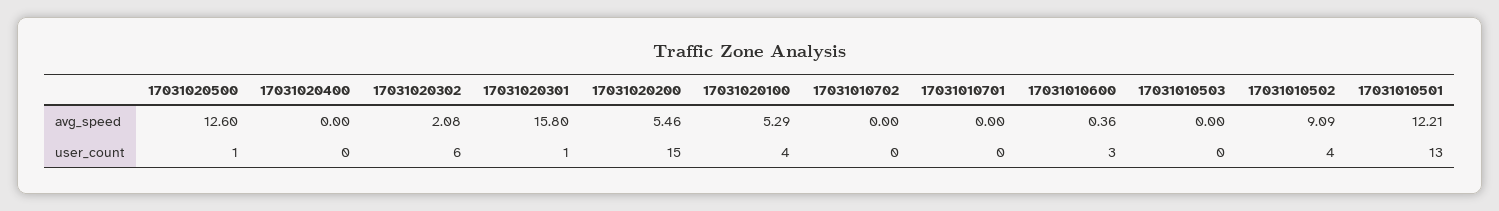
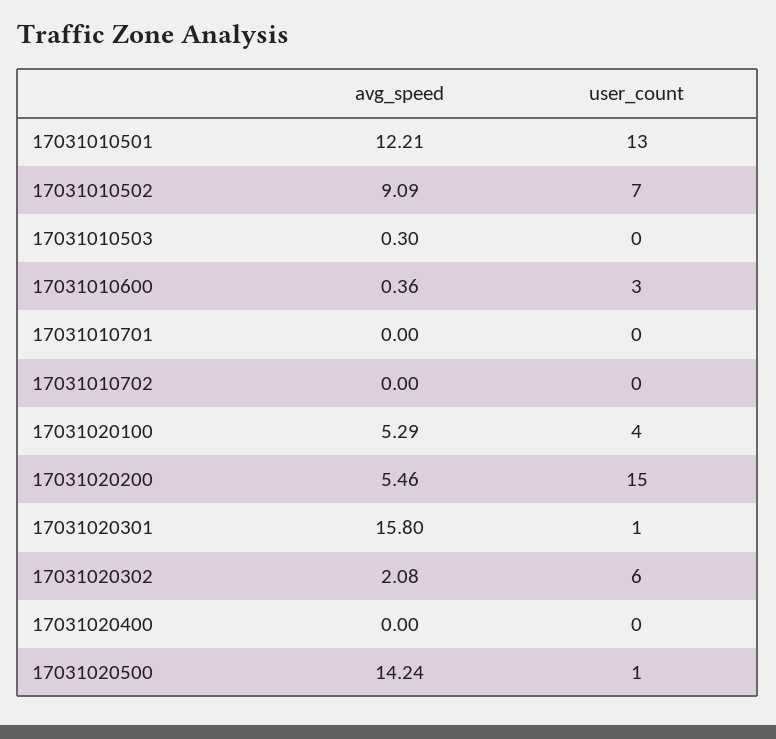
17031020500, avg_speed: 12.6 -> 14.24
17031010503, avg_speed: 0 -> 0.3
17031010502, user_count: 4 -> 7

